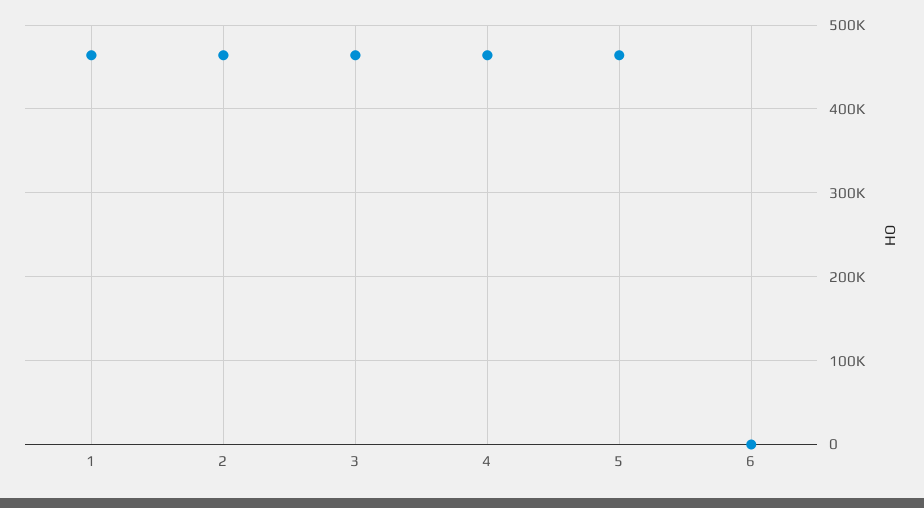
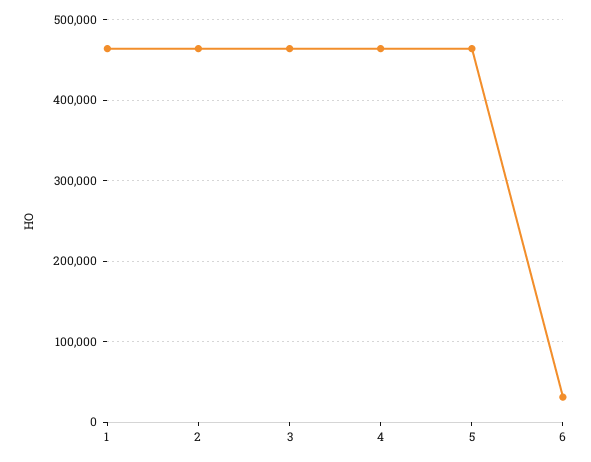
6: 0 -> 30000

